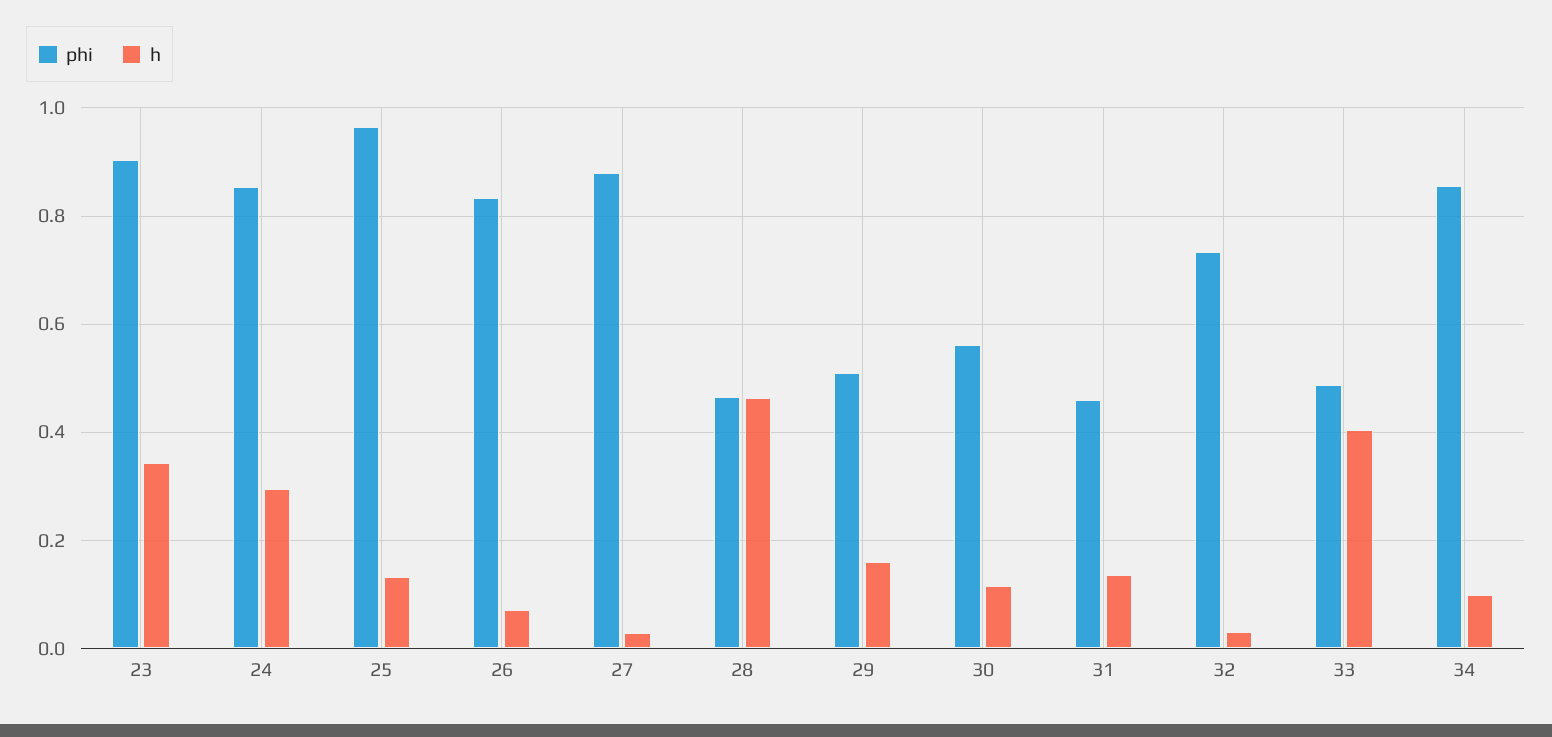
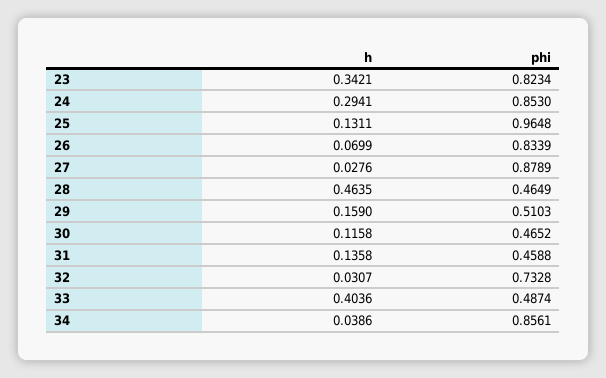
phi, 23: 0.9 -> 0.8234
phi, 30: 0.56 -> 0.4652
h, 34: 0.1 -> 0.0386

